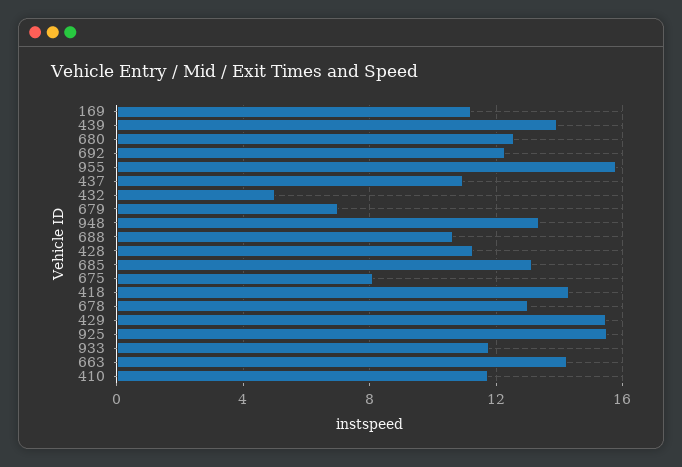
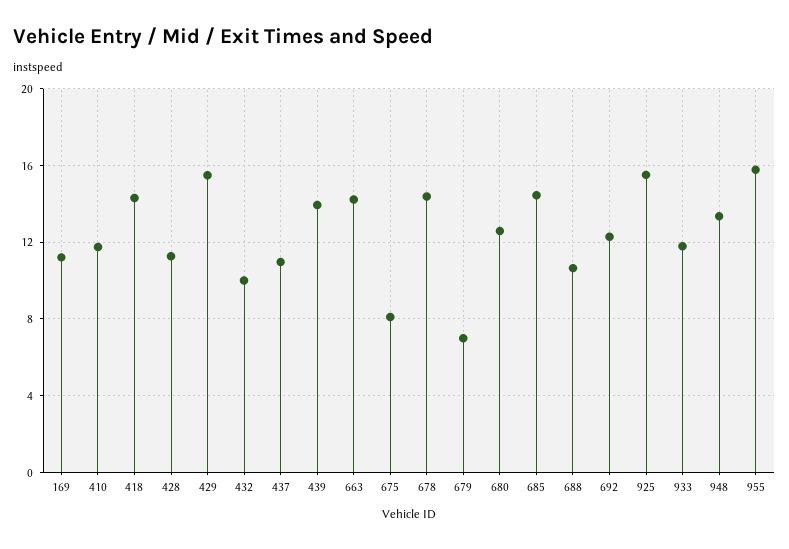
432: 5 -> 10
685: 13 -> 14.5
678: 13 -> 14.5

